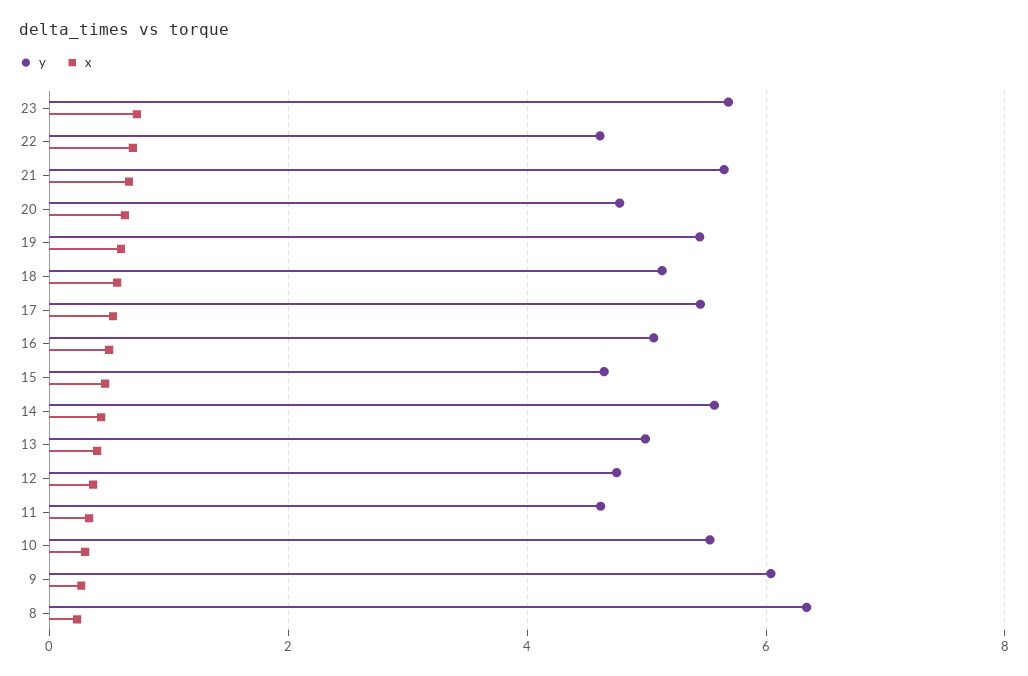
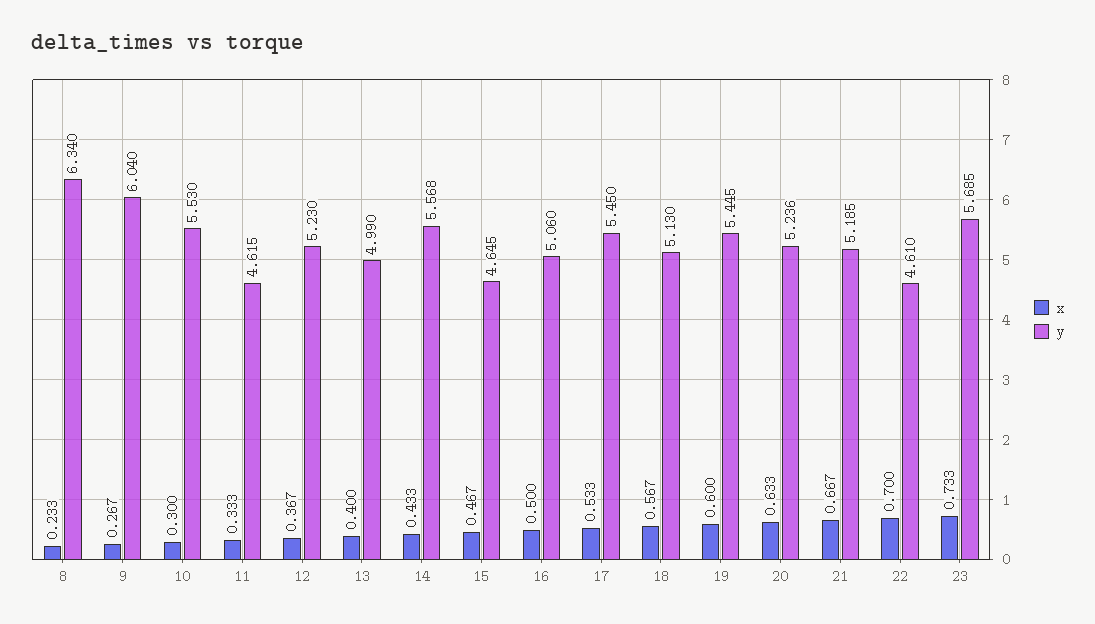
y, 21: 5.6 -> 5.185
y, 20: 4.8 -> 5.236
y, 12: 4.8 -> 5.23

